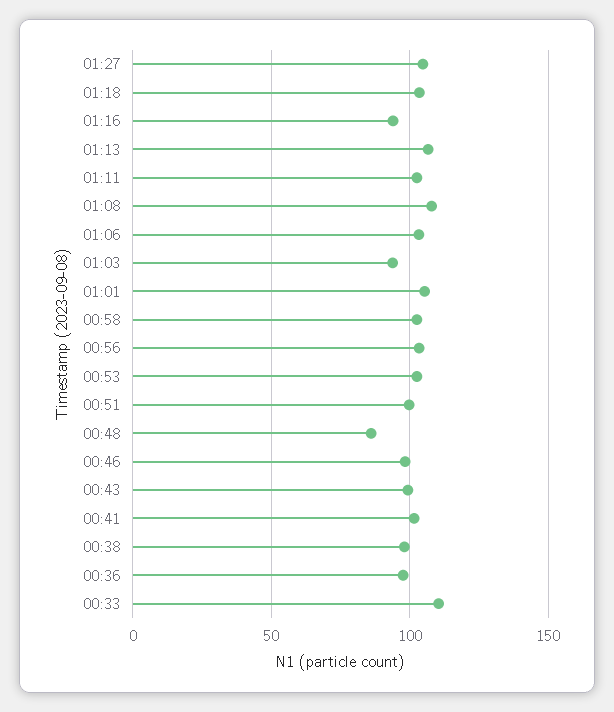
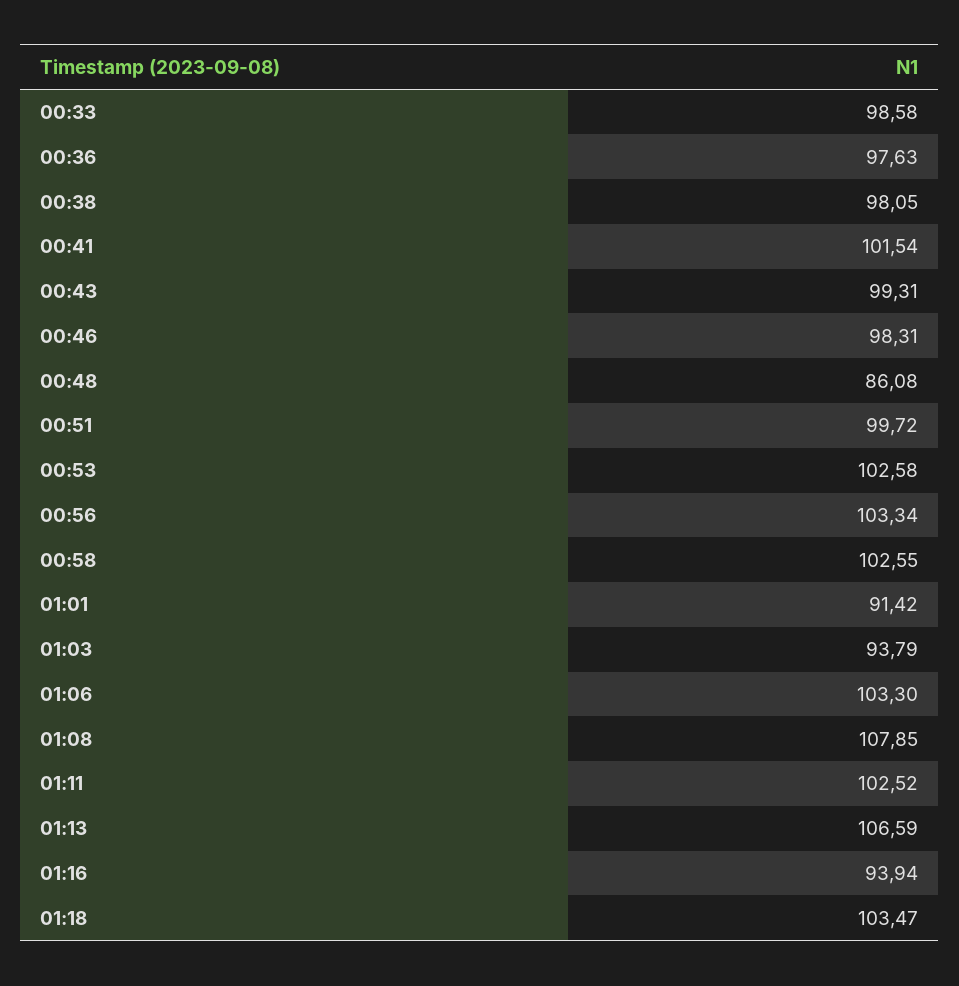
01:27: 105 -> none
01:01: 105 -> 91.42
00:33: 110 -> 98.58

